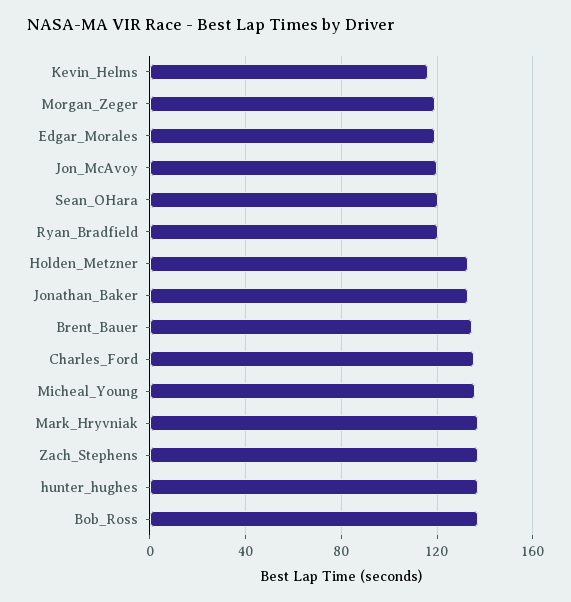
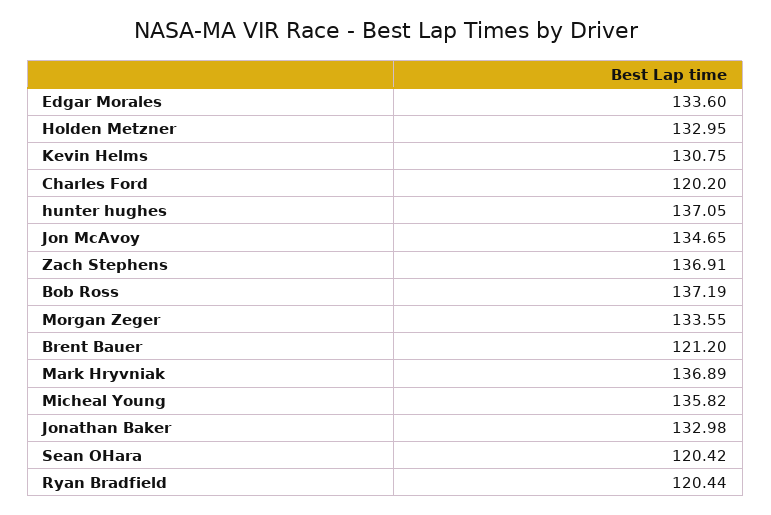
Kevin_Helms: 115 -> 130.75
Morgan_Zeger: 120 -> 133.55
Edgar_Morales: 120 -> 133.6
Jon_McAvoy: 120 -> 134.65
Brent_Bauer: 135 -> 121.2
Charles_Ford: 135 -> 120.2

